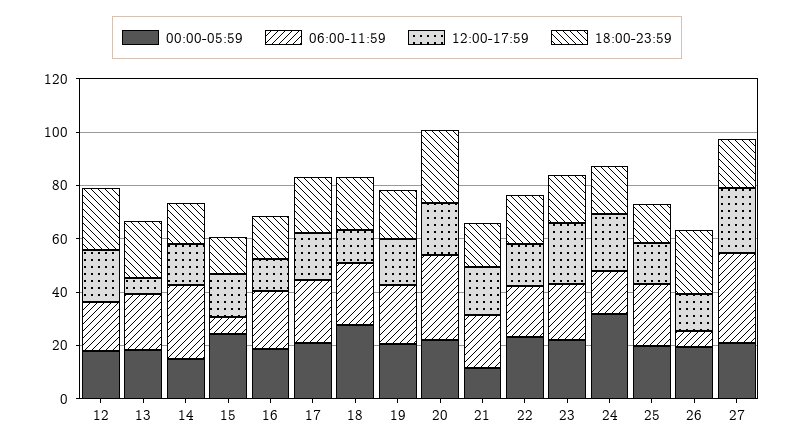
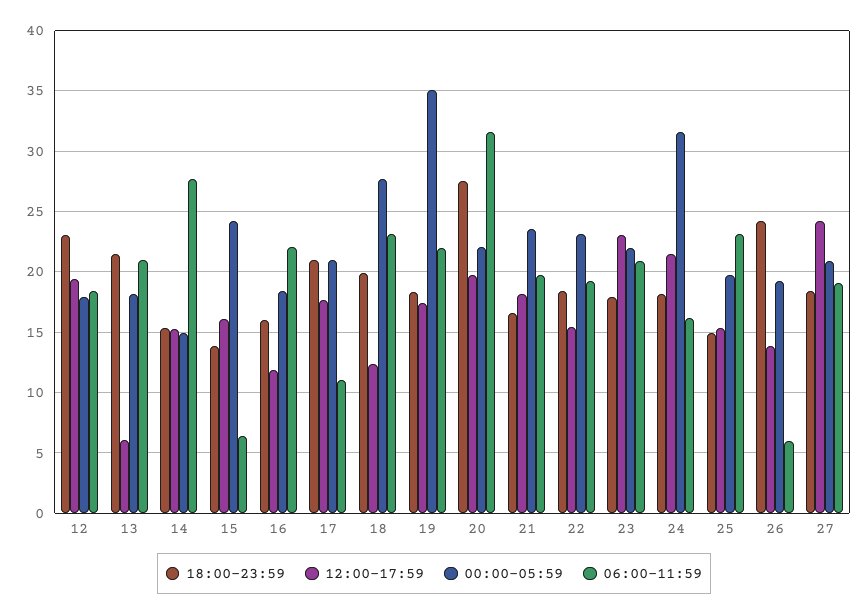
06:00-11:59, 17: 25 -> 11
00:00-05:59, 19: 20 -> 35
00:00-05:59, 21: 10 -> 23.5
06:00-11:59, 27: 35 -> 19

